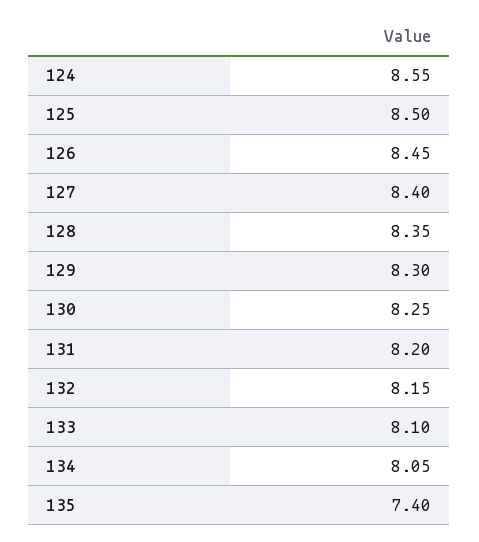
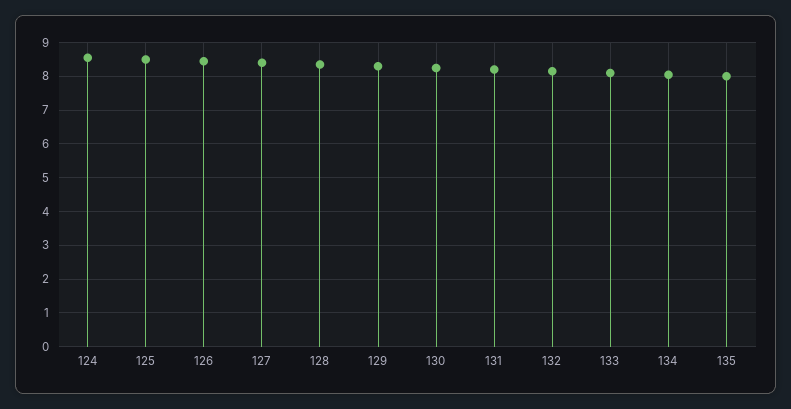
135: 7.4 -> 8

